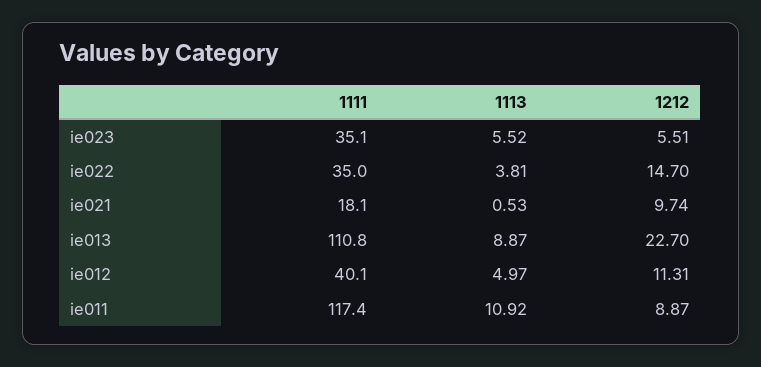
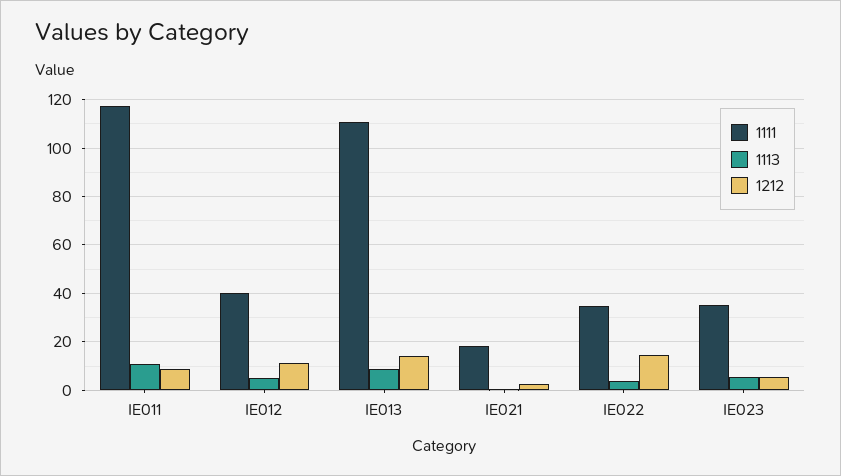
1212, ie021: 9.74 -> 2.5
1212, ie013: 22.7 -> 15

